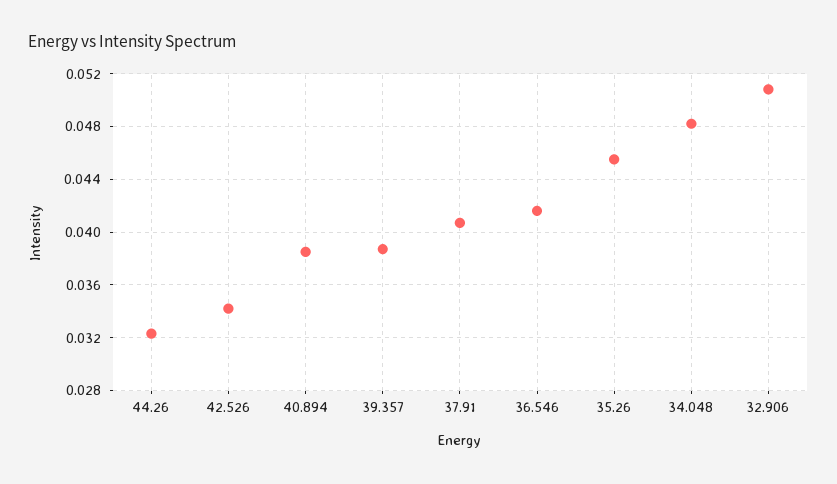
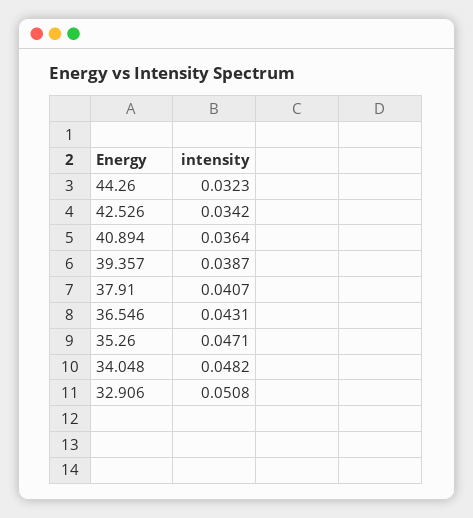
40.894: 0.0385 -> 0.0364
36.546: 0.0415 -> 0.0431
35.26: 0.0455 -> 0.0471

